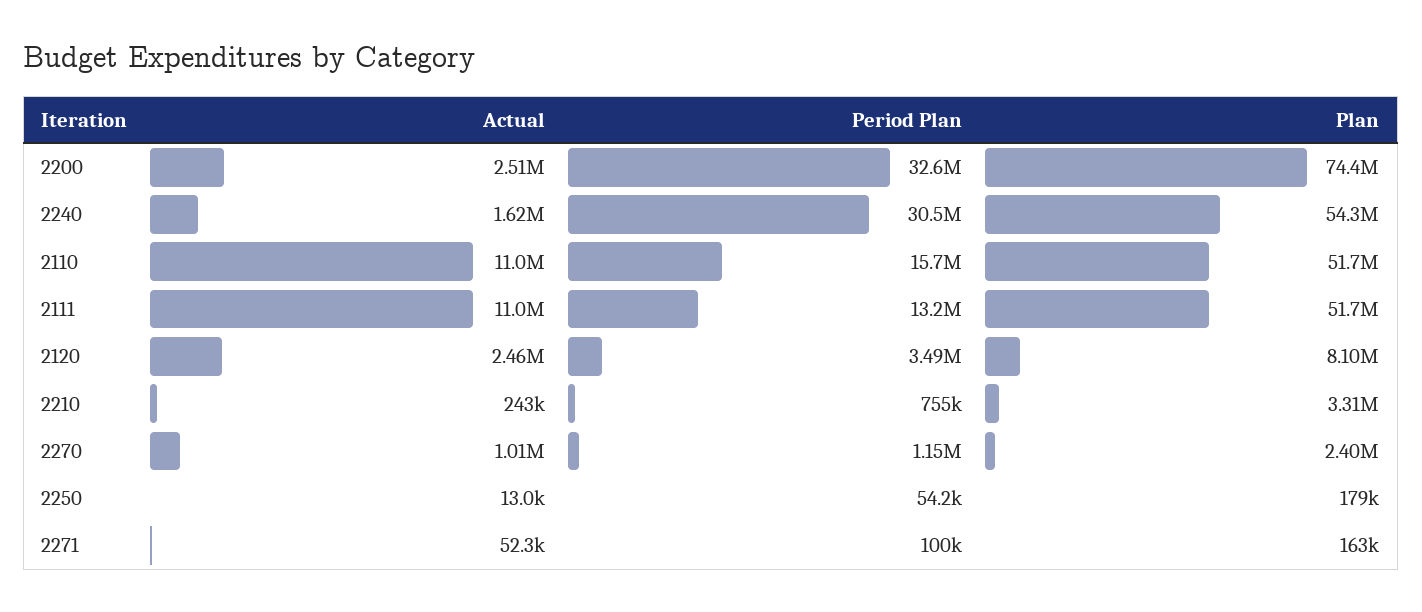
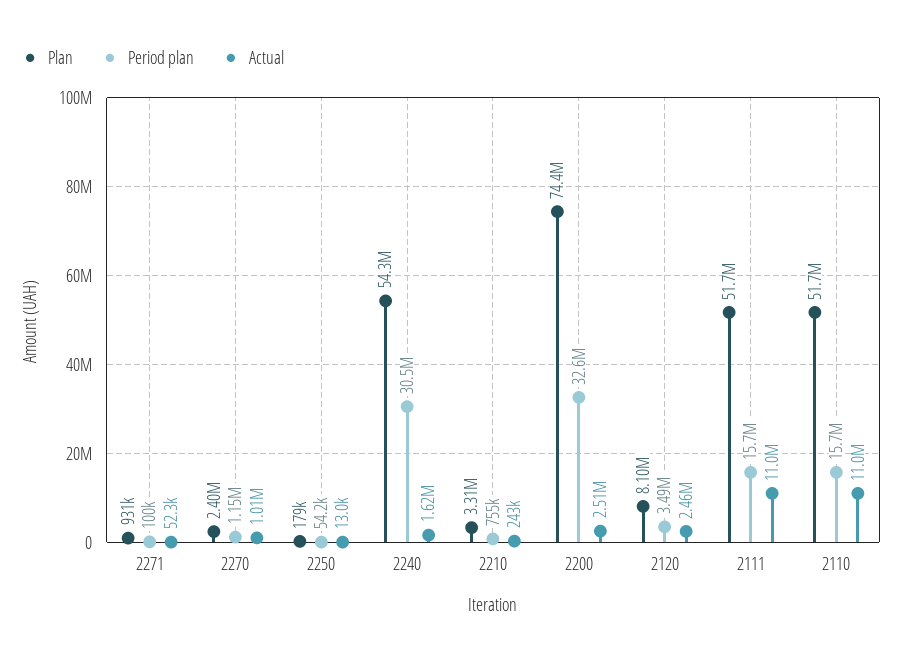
Period Plan, 2111: 13200000 -> 15700000
Plan, 2271: 163000 -> 931000

